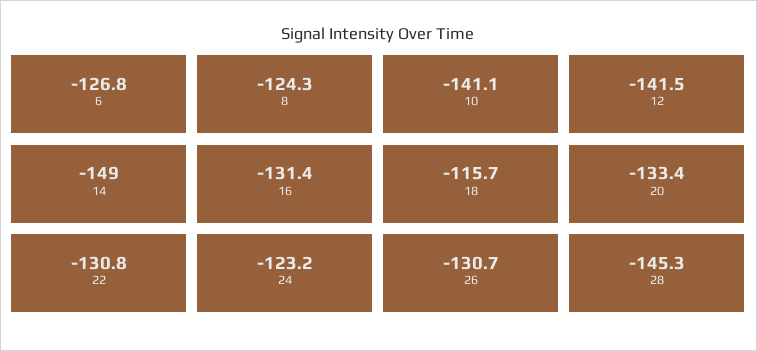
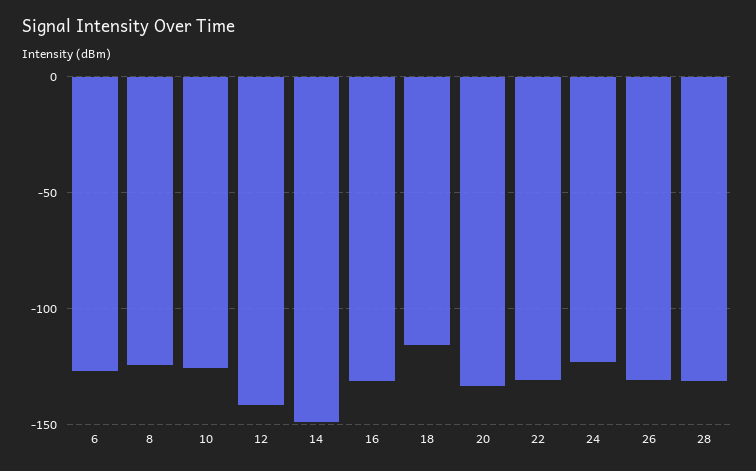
10: -141.1 -> -125
28: -145.3 -> -130

